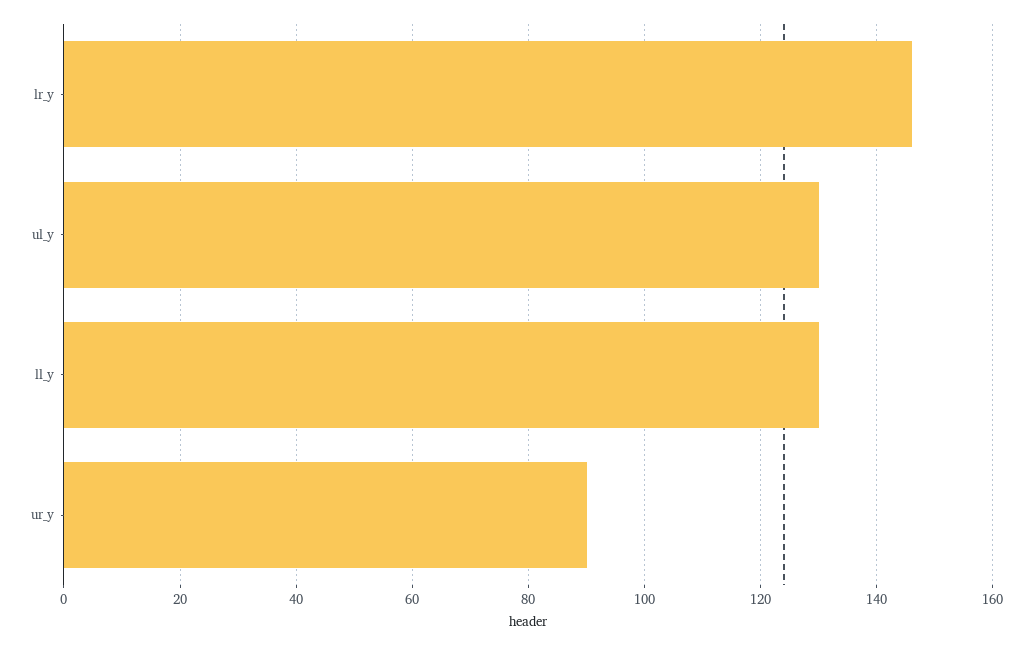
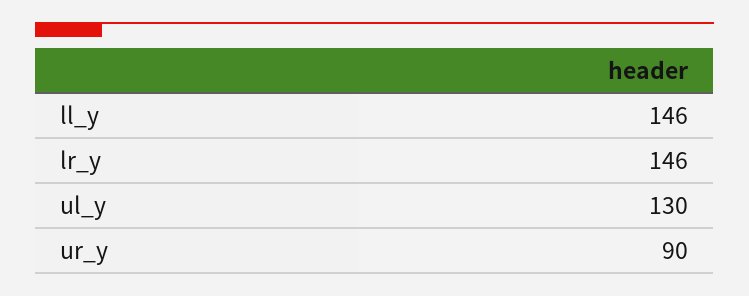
ll_y: 130 -> 146

